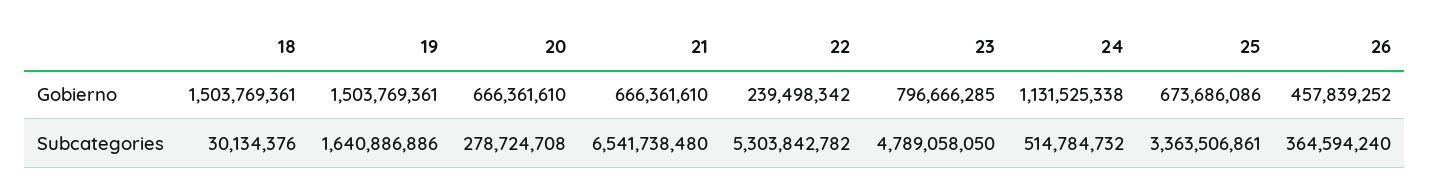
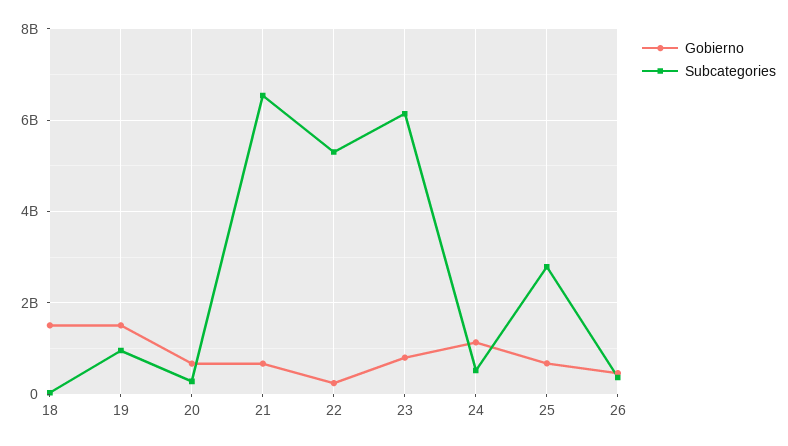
Subcategories, 19: 1640886886 -> 1000000000
Subcategories, 23: 4789058050 -> 6200000000
Subcategories, 25: 3363506861 -> 2800000000

